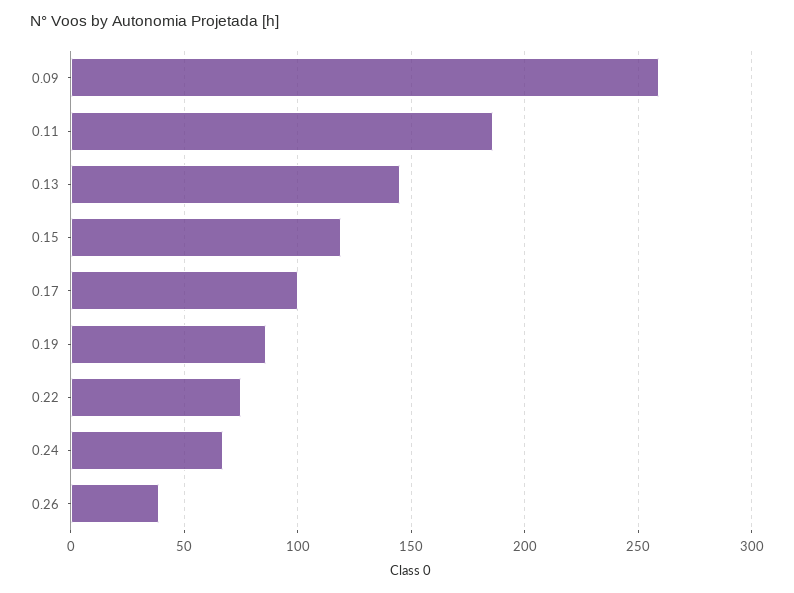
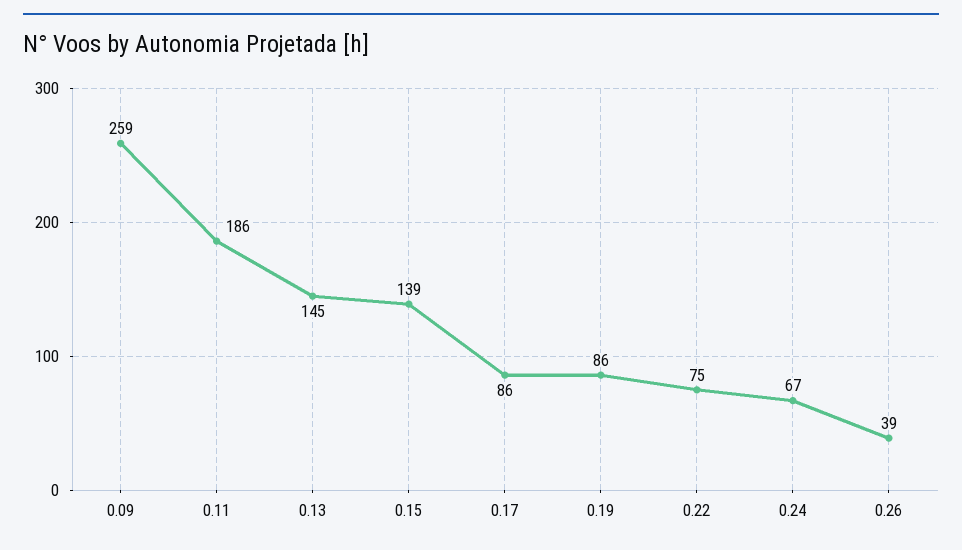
0.15: 120 -> 139
0.17: 100 -> 86

